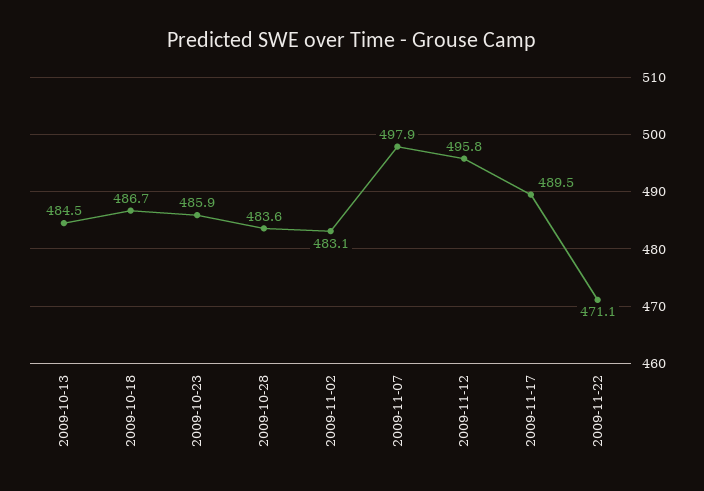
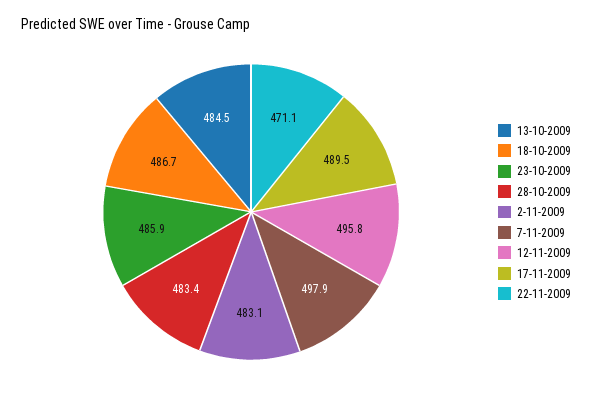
2009-10-28: 483.6 -> 483.4

